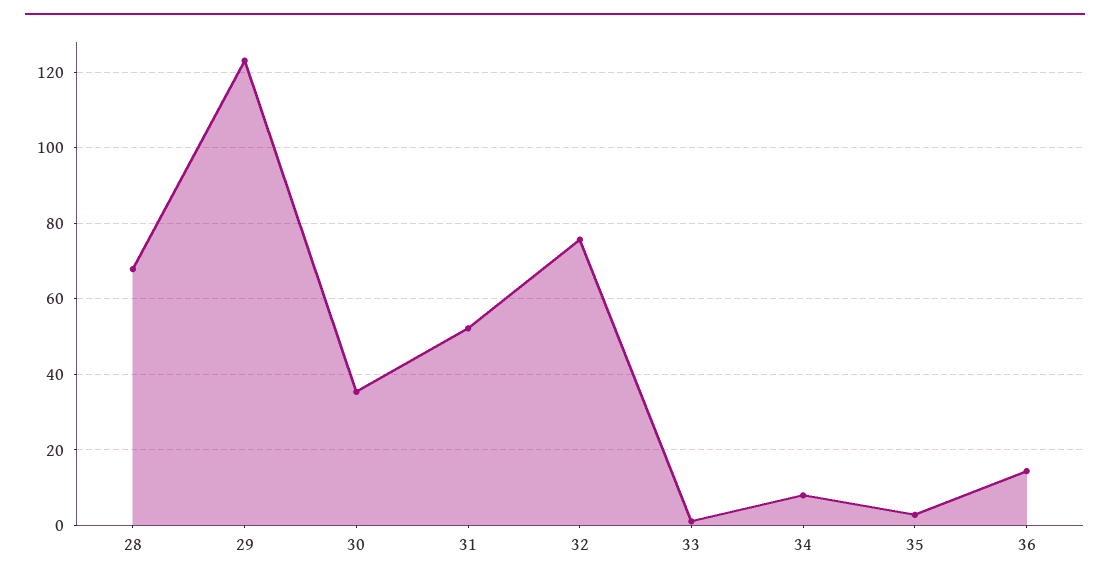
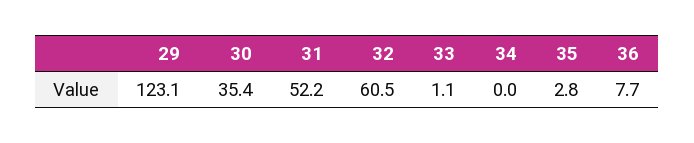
28: 68 -> none
32: 76 -> 60.5
34: 8 -> 0
36: 14 -> 7.7

